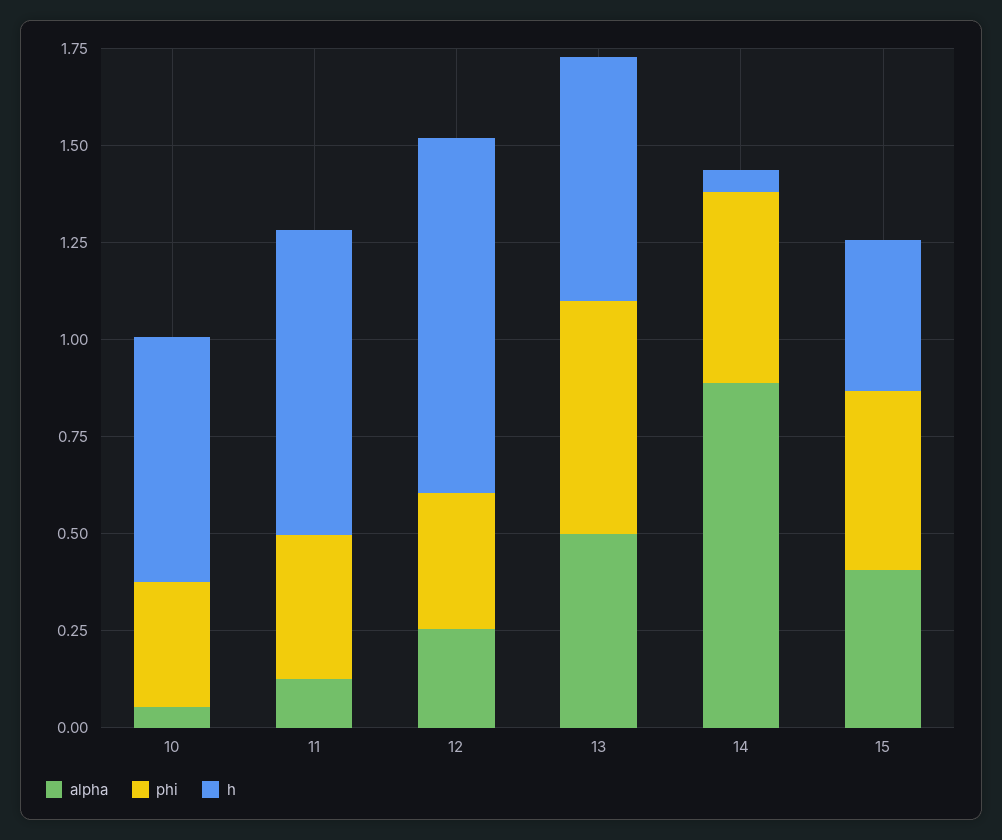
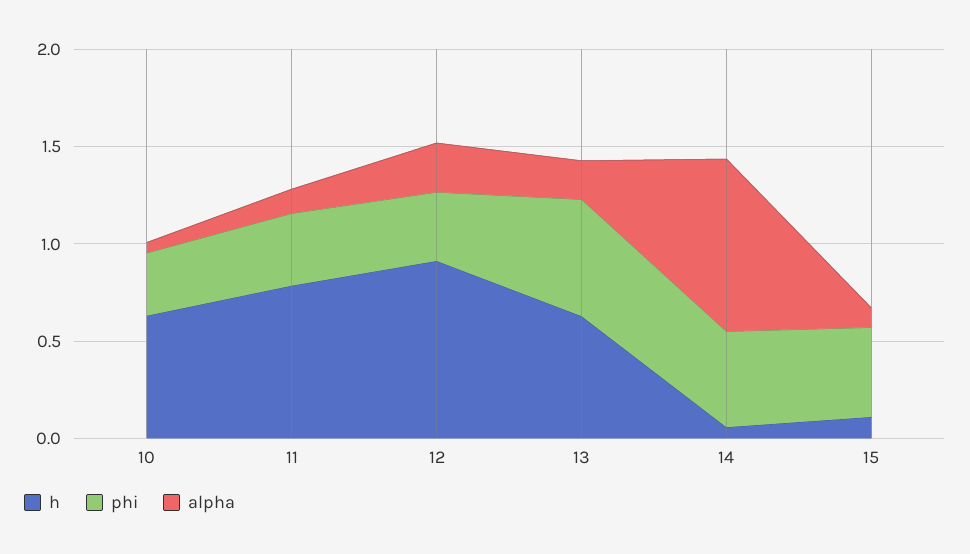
alpha, 13: 0.5 -> 0.2
alpha, 15: 0.4 -> 0.1
h, 15: 0.4 -> 0.1

